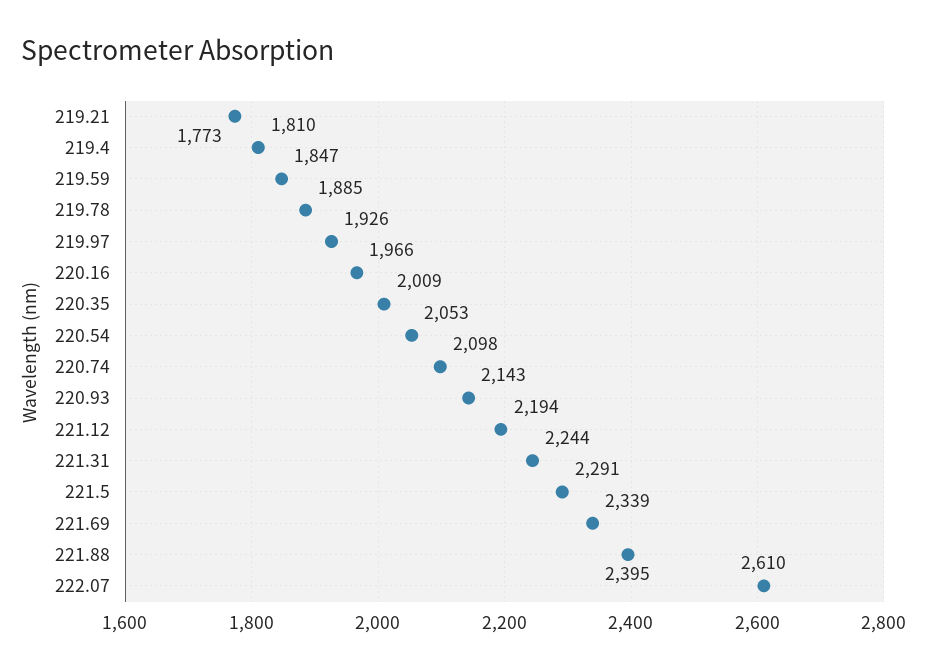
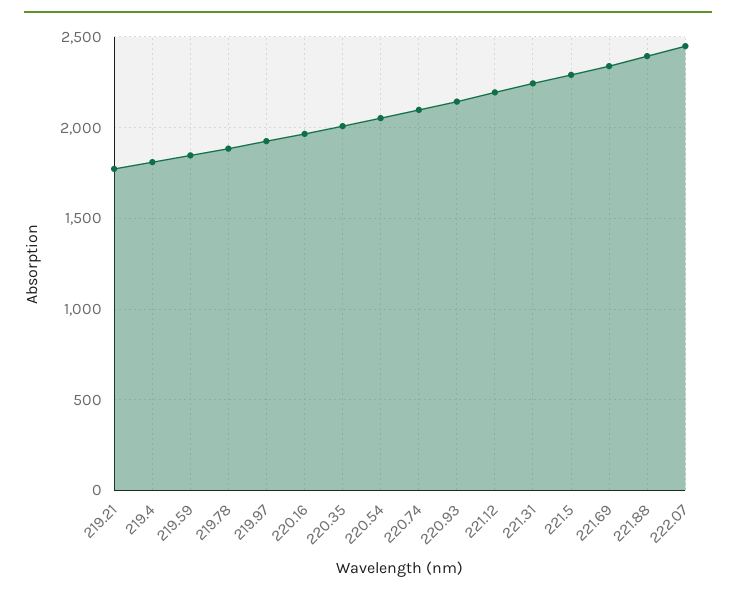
222.07: 2610 -> 2450

